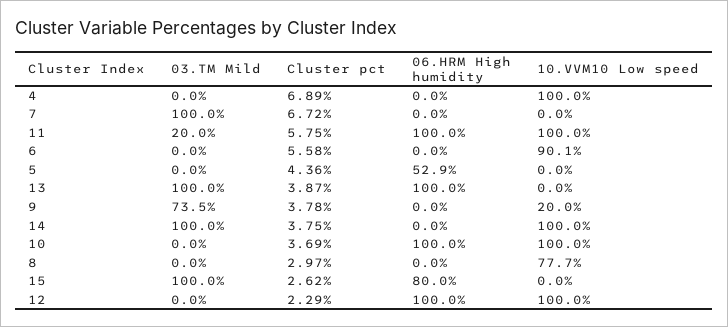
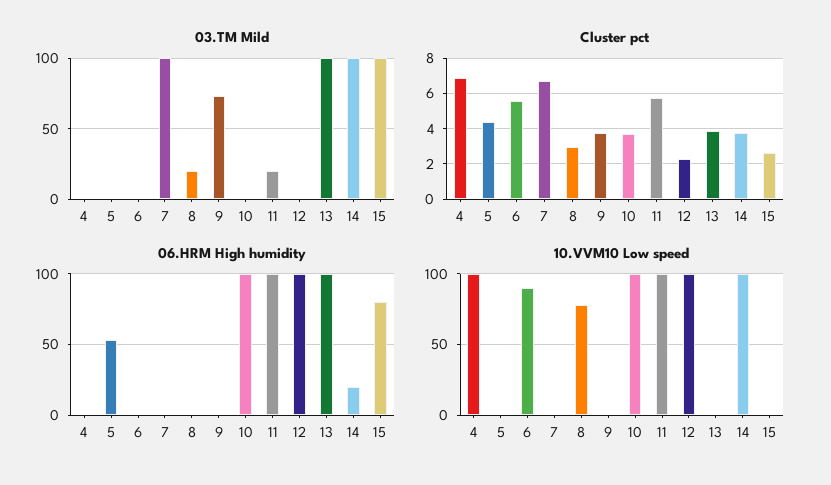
10.VVM10 Low speed, 9: 20 -> 0
06.HRM High humidity, 14: 0 -> 20
03.TM Mild, 8: 0 -> 20

